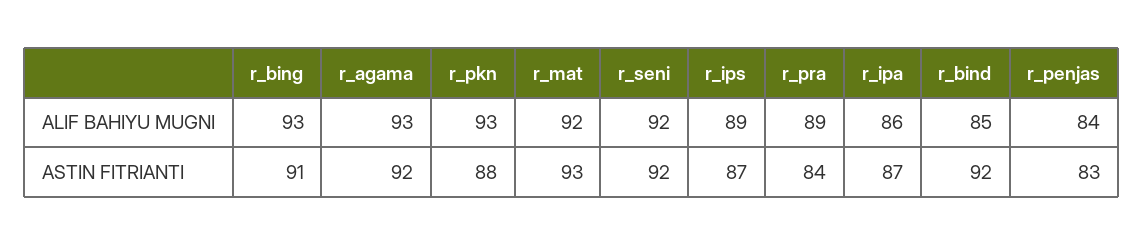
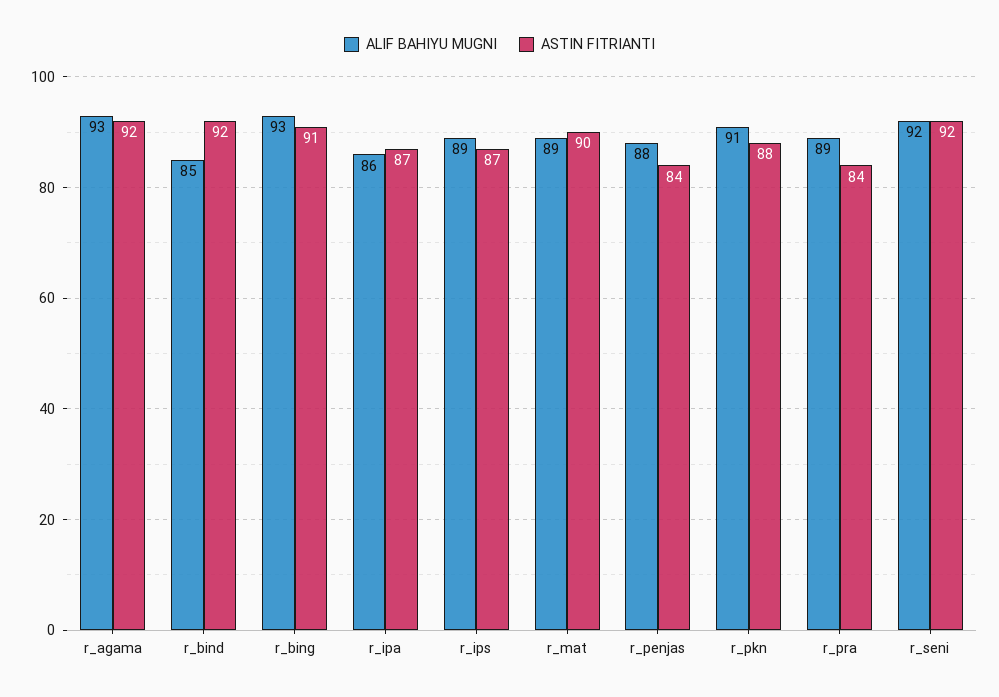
ALIF BAHIYU MUGNI, r_pkn: 93 -> 91
ALIF BAHIYU MUGNI, r_mat: 92 -> 89
ALIF BAHIYU MUGNI, r_penjas: 84 -> 88
ASTIN FITRIANTI, r_mat: 93 -> 90
ASTIN FITRIANTI, r_penjas: 83 -> 84

